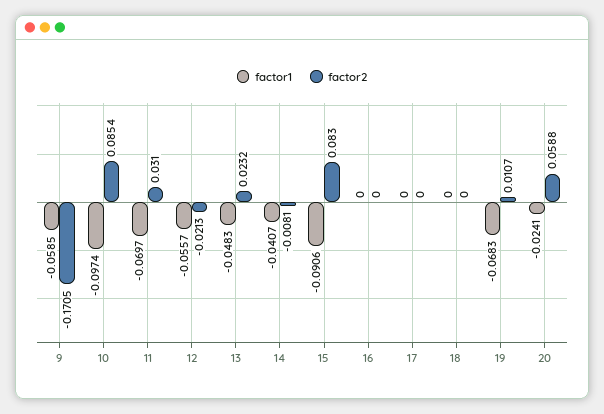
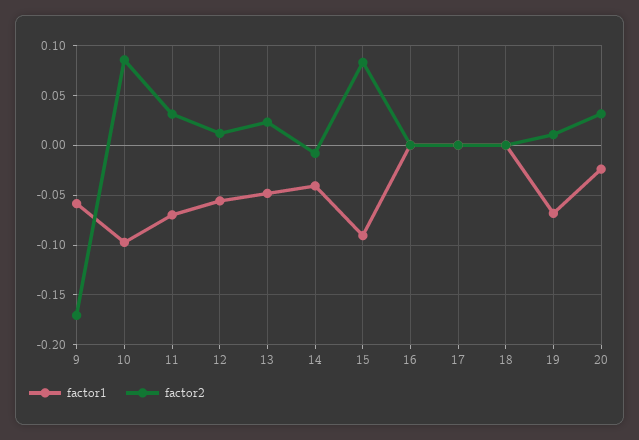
factor2, 12: -0.0213 -> 0.01
factor2, 20: 0.0588 -> 0.03

